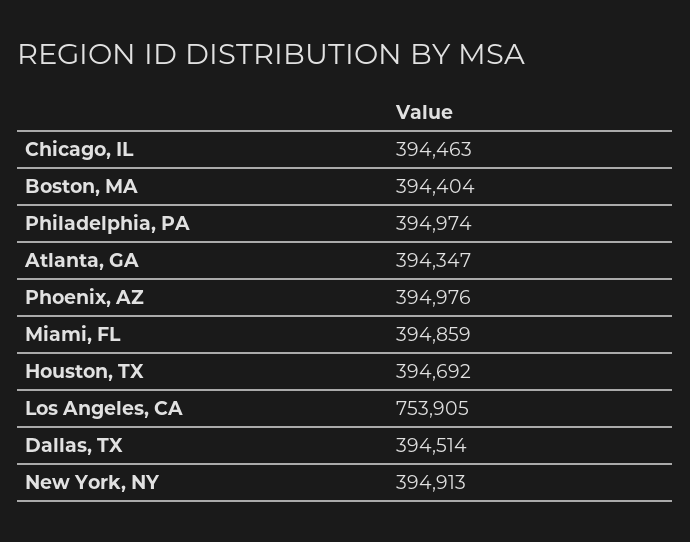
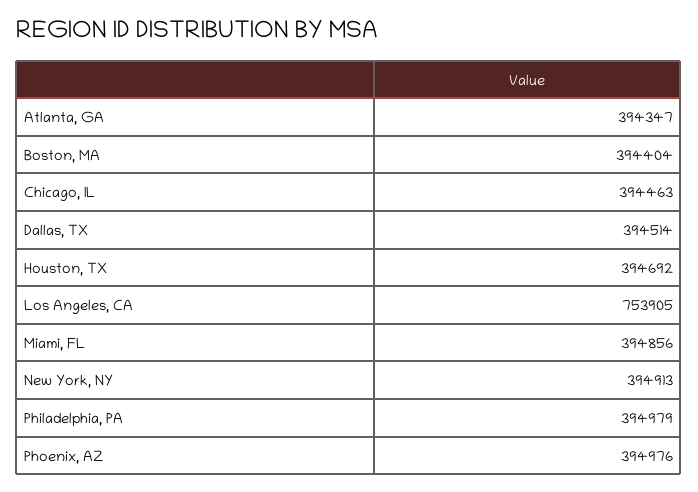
Philadelphia, PA: 394974 -> 394979
Miami, FL: 394859 -> 394856

